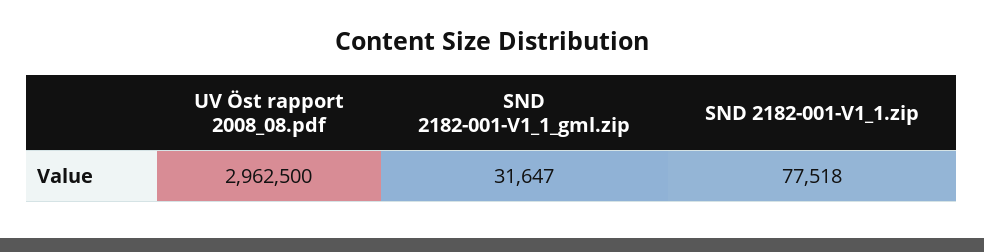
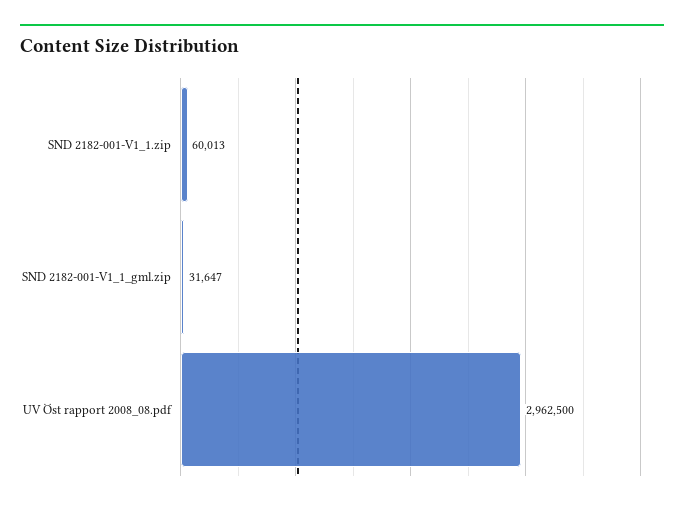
SND 2182-001-V1_1.zip: 77518 -> 60013

